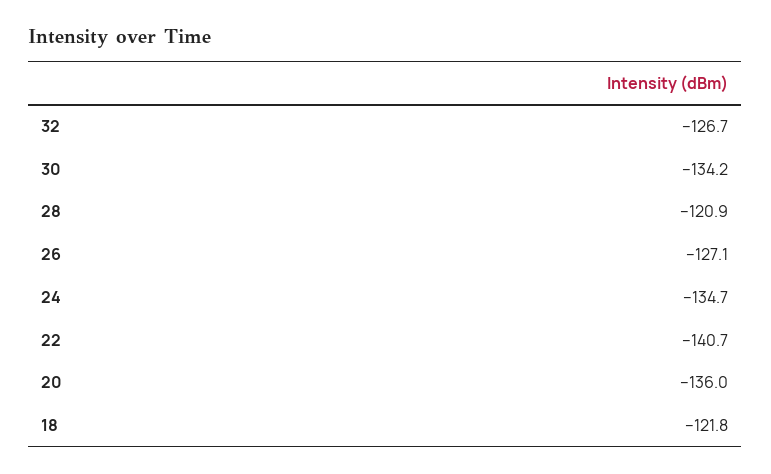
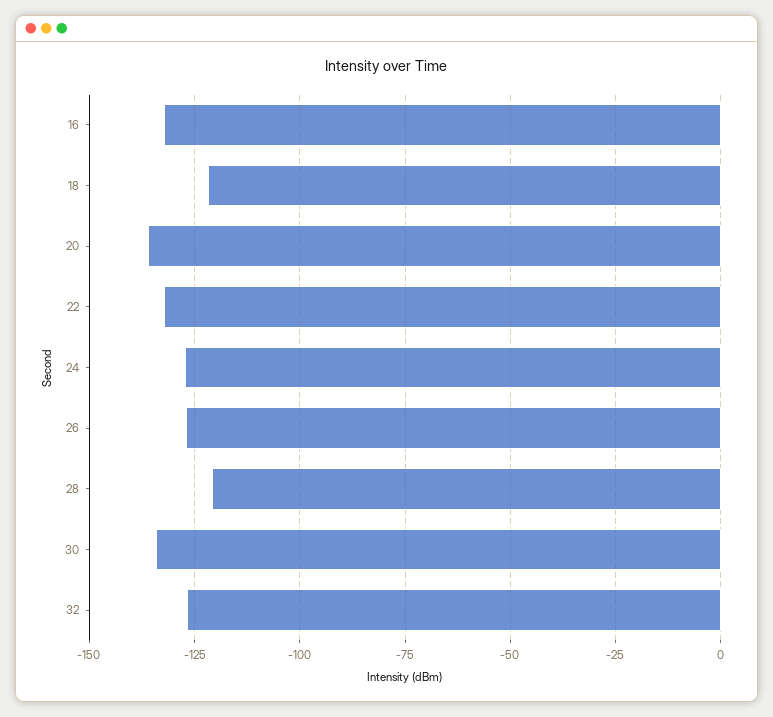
24: -134.7 -> -127.5
22: -140.7 -> -132.5
16: none -> -132.5

